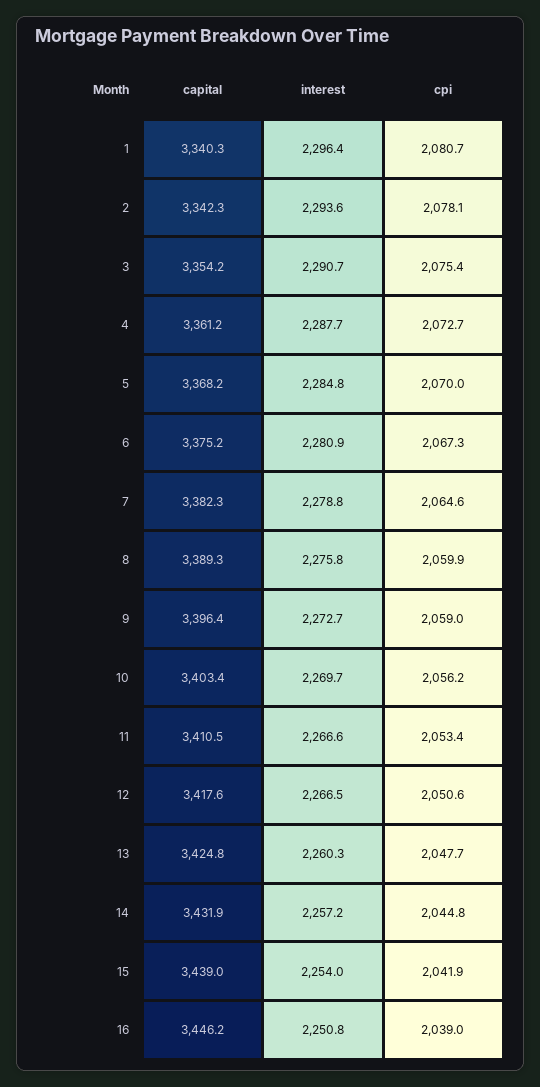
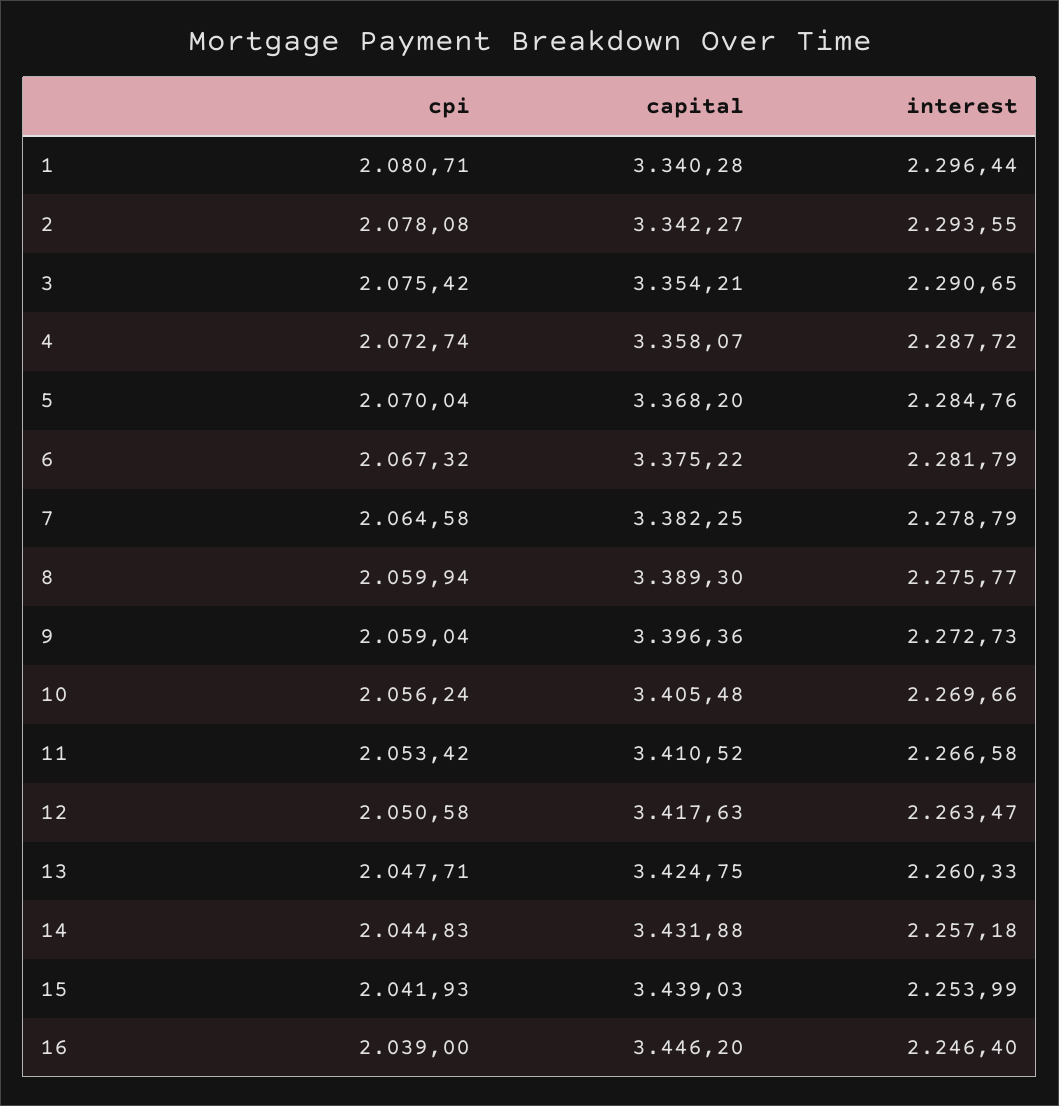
capital, 4: 3361.2 -> 3358.07
interest, 6: 2280.9 -> 2281.79
capital, 10: 3403.4 -> 3405.48
interest, 12: 2266.5 -> 2263.47
interest, 16: 2250.8 -> 2246.4

